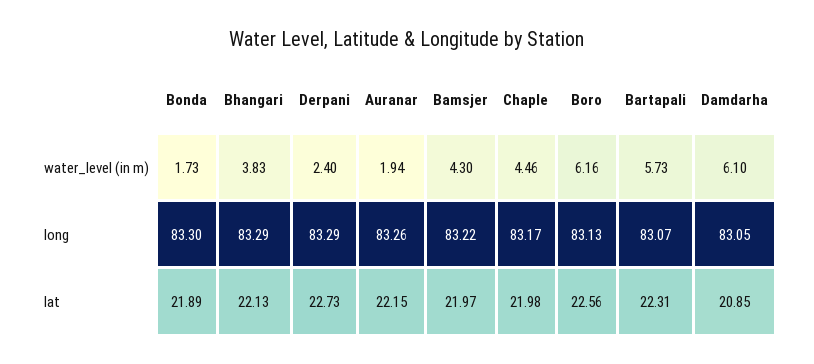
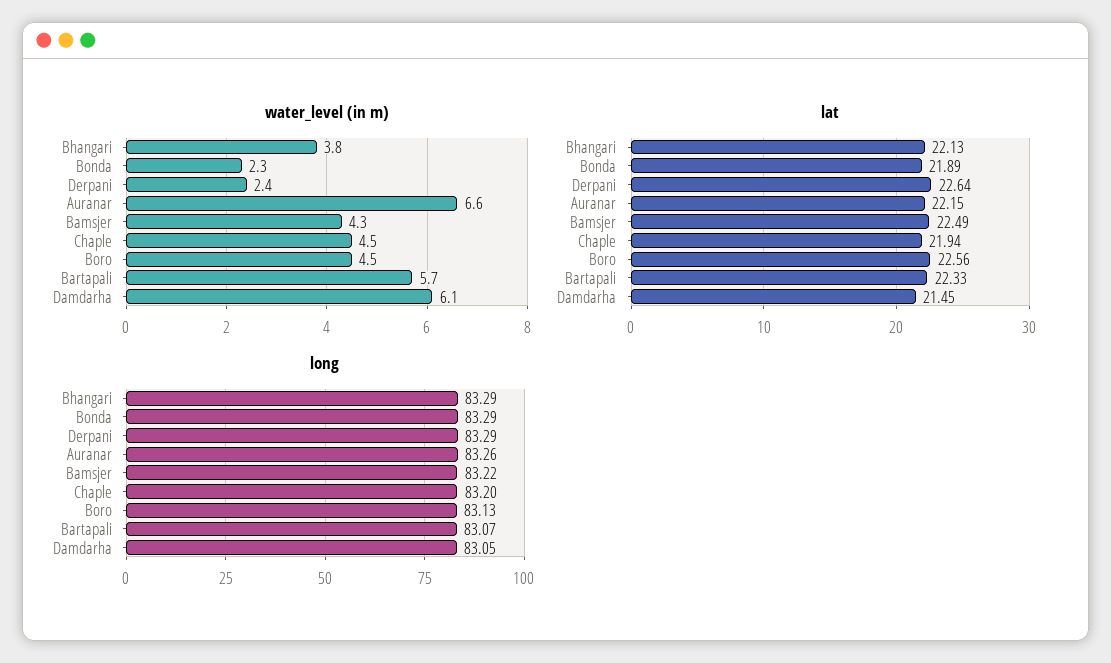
water_level (in m), Bonda: 1.73 -> 2.3
water_level (in m), Auranar: 1.94 -> 6.6
water_level (in m), Boro: 6.16 -> 4.5
long, Bonda: 83.3 -> 83.29
long, Chaple: 83.17 -> 83.2
lat, Derpani: 22.73 -> 22.64
lat, Bamsjer: 21.97 -> 22.49
lat, Chaple: 21.98 -> 21.94
lat, Bartapali: 22.31 -> 22.33
lat, Damdarha: 20.85 -> 21.45

